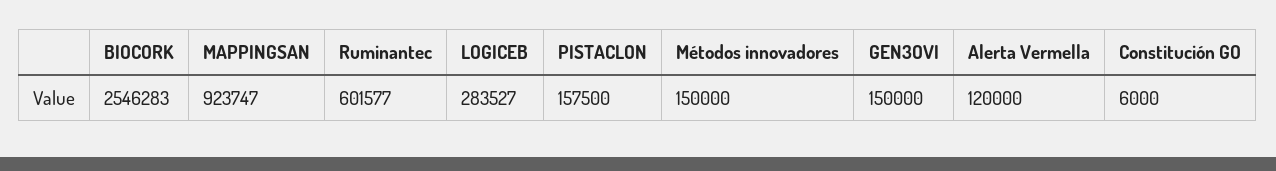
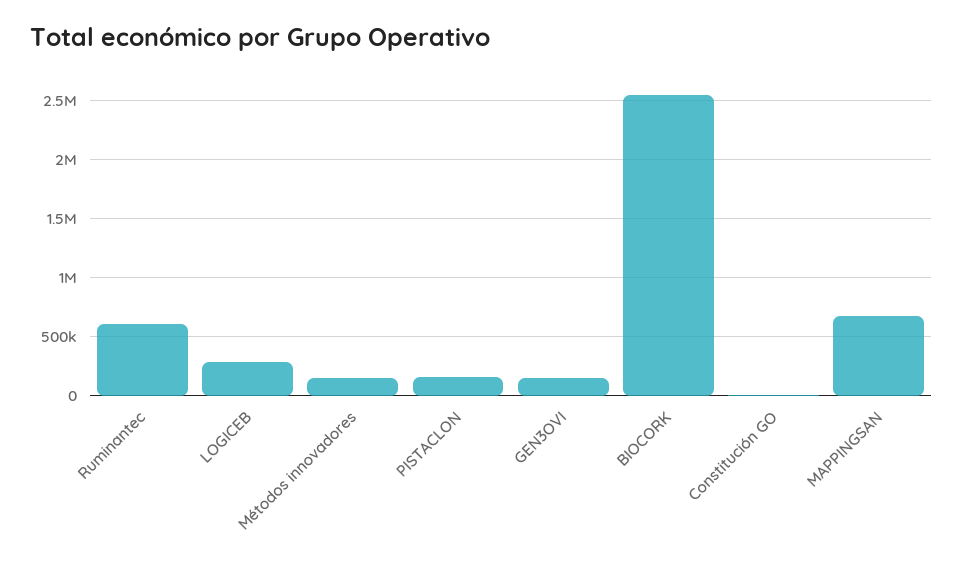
MAPPINGSAN: 923747 -> 700000
Alerta Vermella: 120000 -> none

